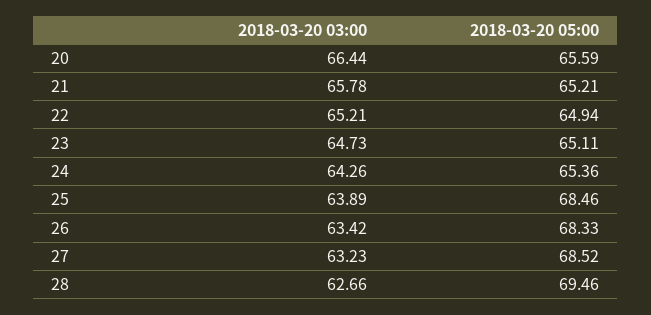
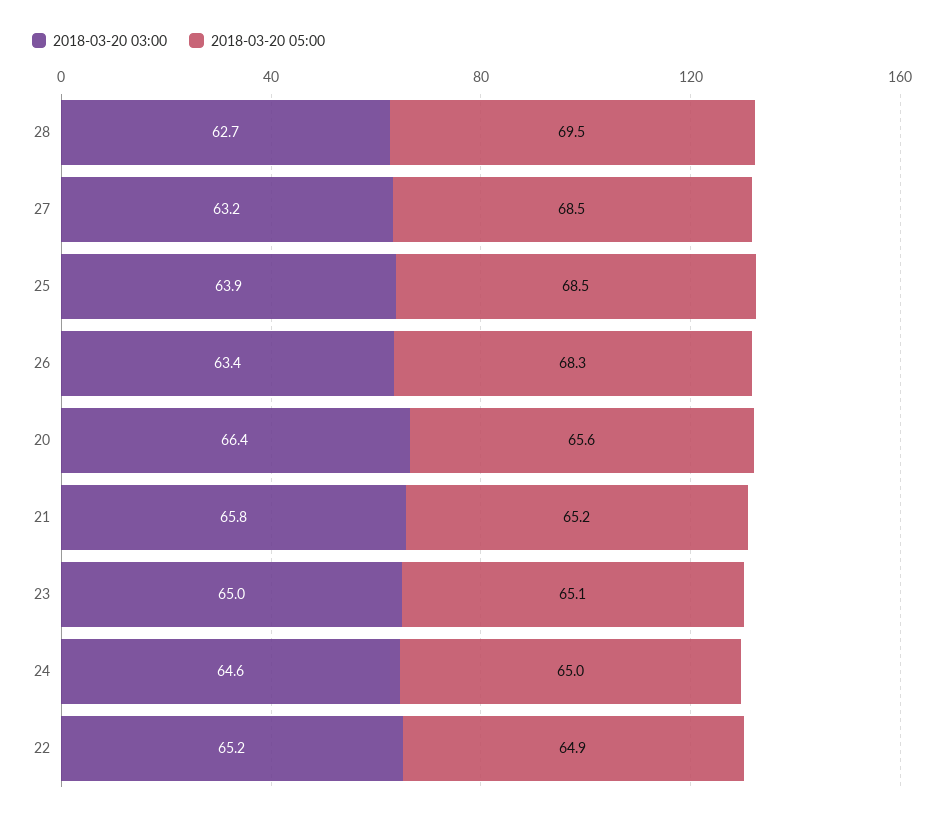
2018-03-20 03:00, 23: 64.73 -> 65
2018-03-20 03:00, 24: 64.26 -> 64.6
2018-03-20 05:00, 24: 65.36 -> 65

